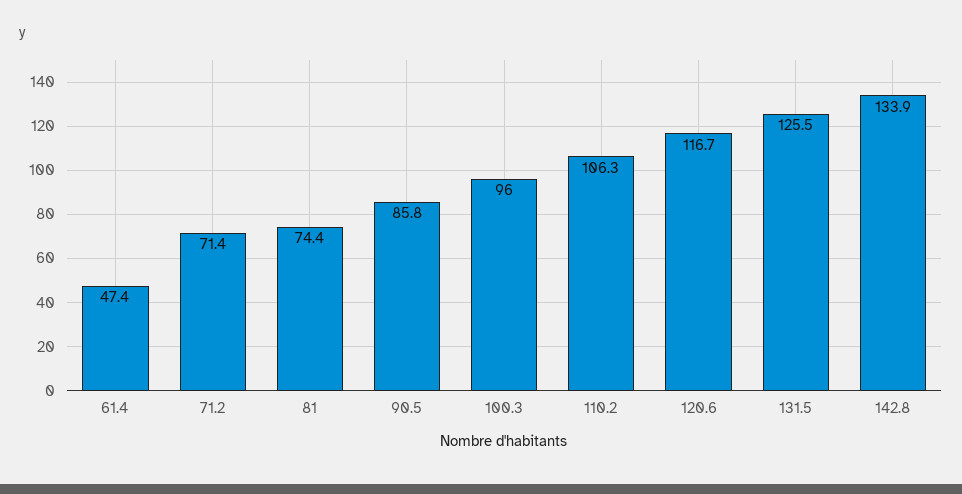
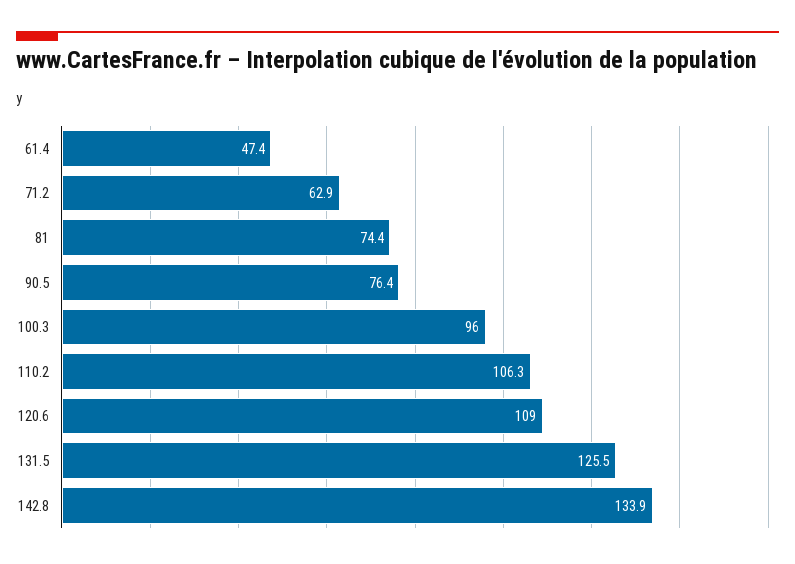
71.2: 71.4 -> 62.9
90.5: 85.8 -> 76.4
120.6: 116.7 -> 109

